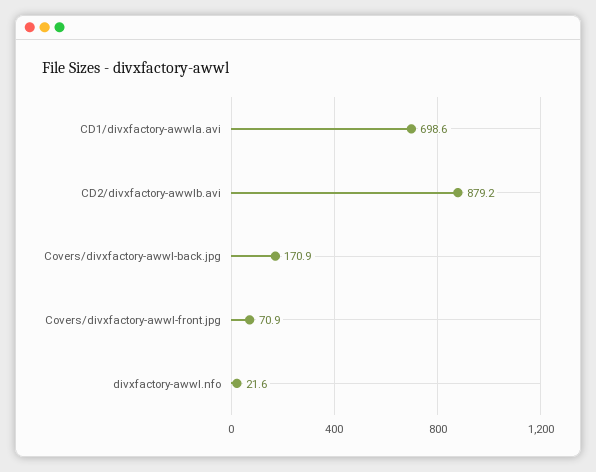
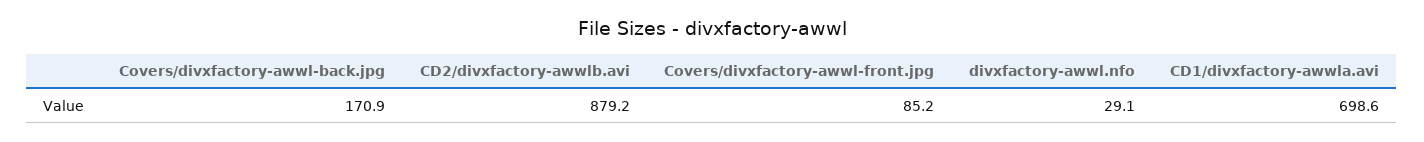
Covers/divxfactory-awwl-front.jpg: 70.9 -> 85.2
divxfactory-awwl.nfo: 21.6 -> 29.1

